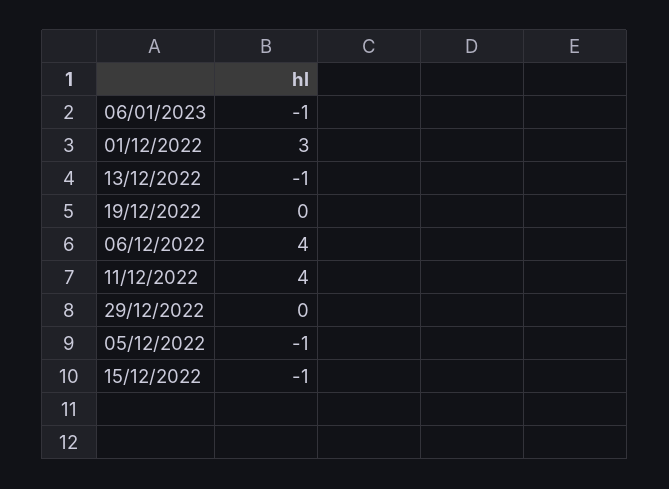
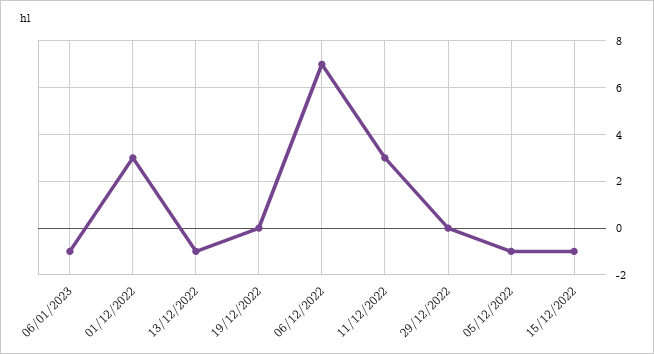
06/12/2022: 4 -> 7
11/12/2022: 4 -> 3

